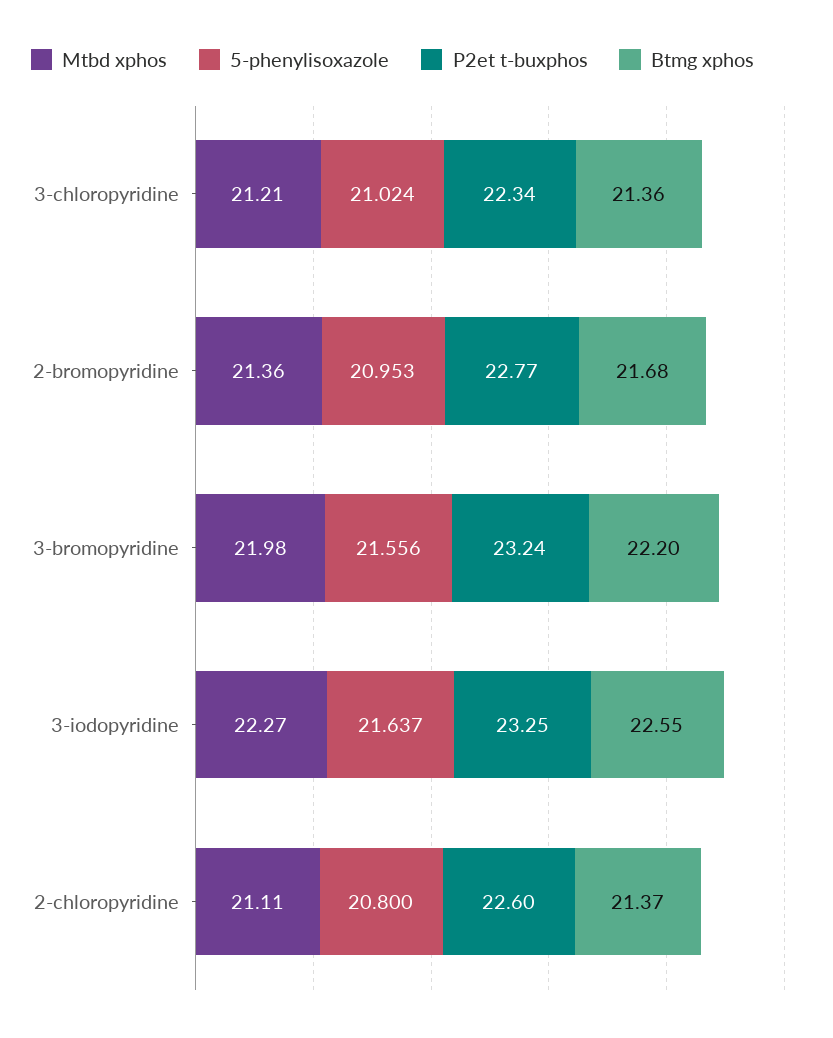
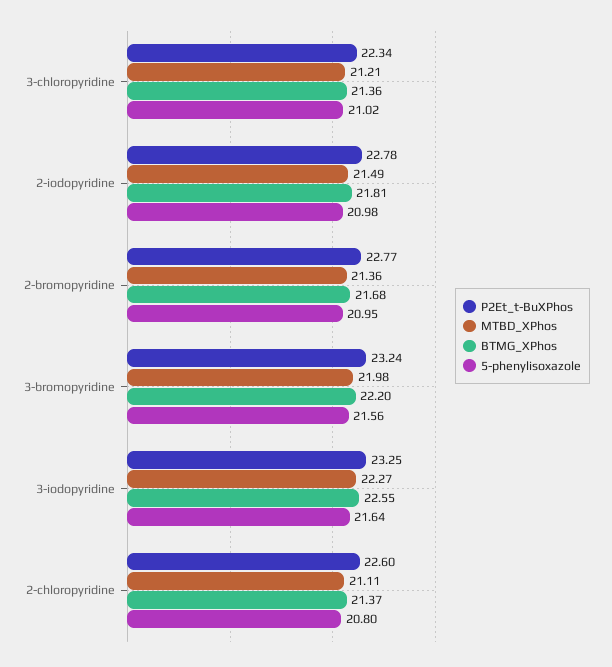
P2et t-buxphos, 2-iodopyridine: none -> 22.78
Mtbd xphos, 2-iodopyridine: none -> 21.49
Btmg xphos, 2-iodopyridine: none -> 21.81
5-phenylisoxazole, 2-iodopyridine: none -> 20.98

